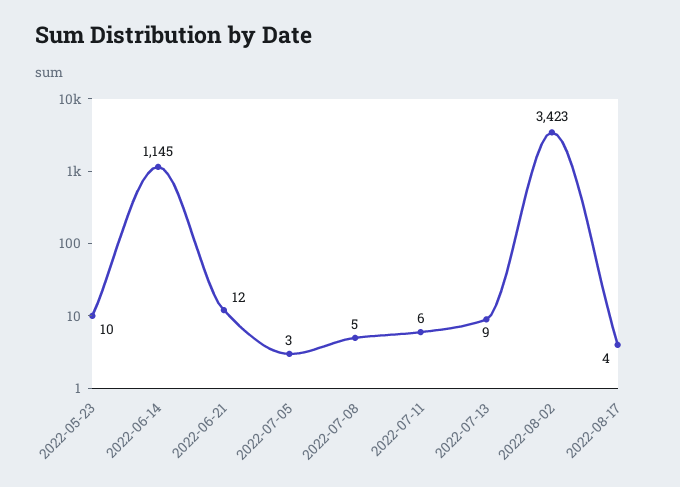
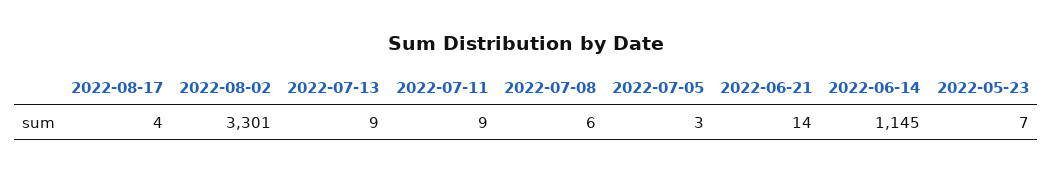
2022-05-23: 10 -> 7
2022-06-21: 12 -> 14
2022-07-08: 5 -> 6
2022-07-11: 6 -> 9
2022-08-02: 3423 -> 3301

